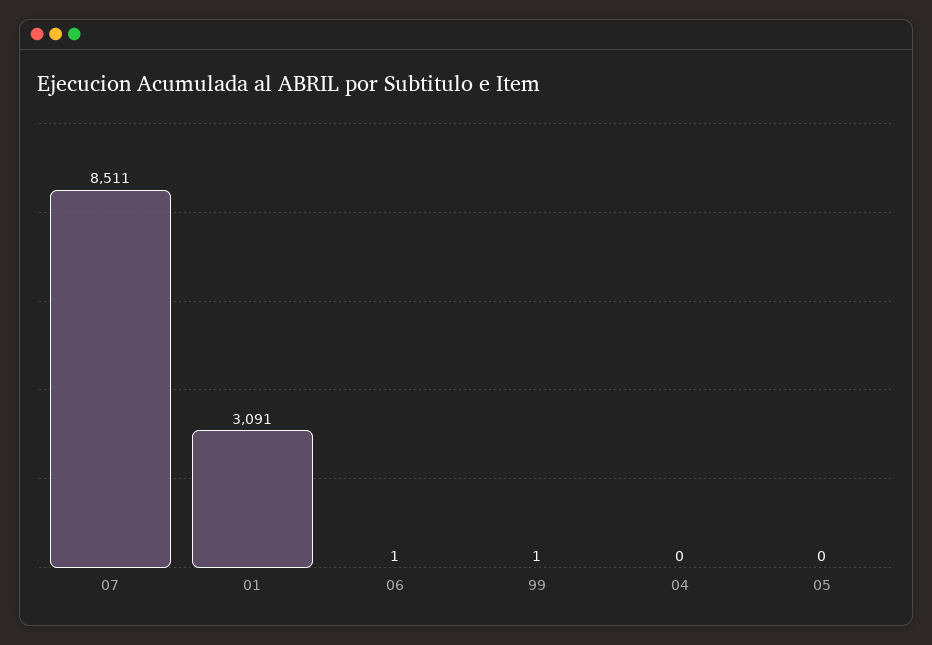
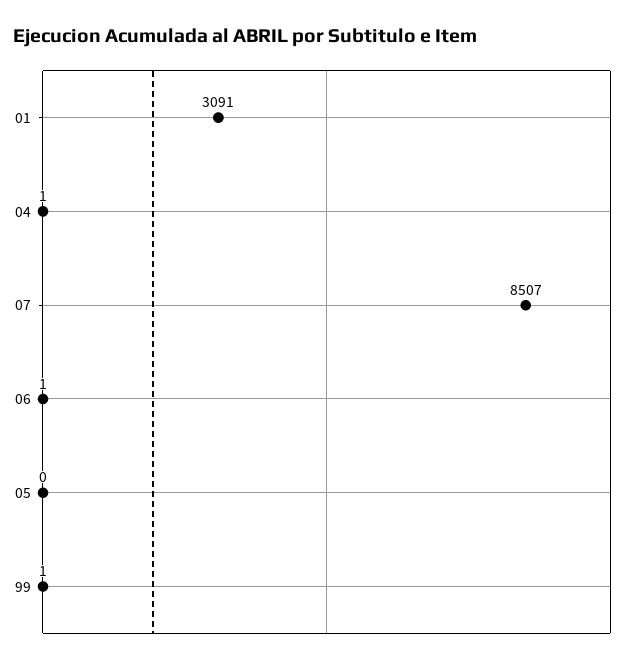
07: 8511 -> 8507
04: 0 -> 1

